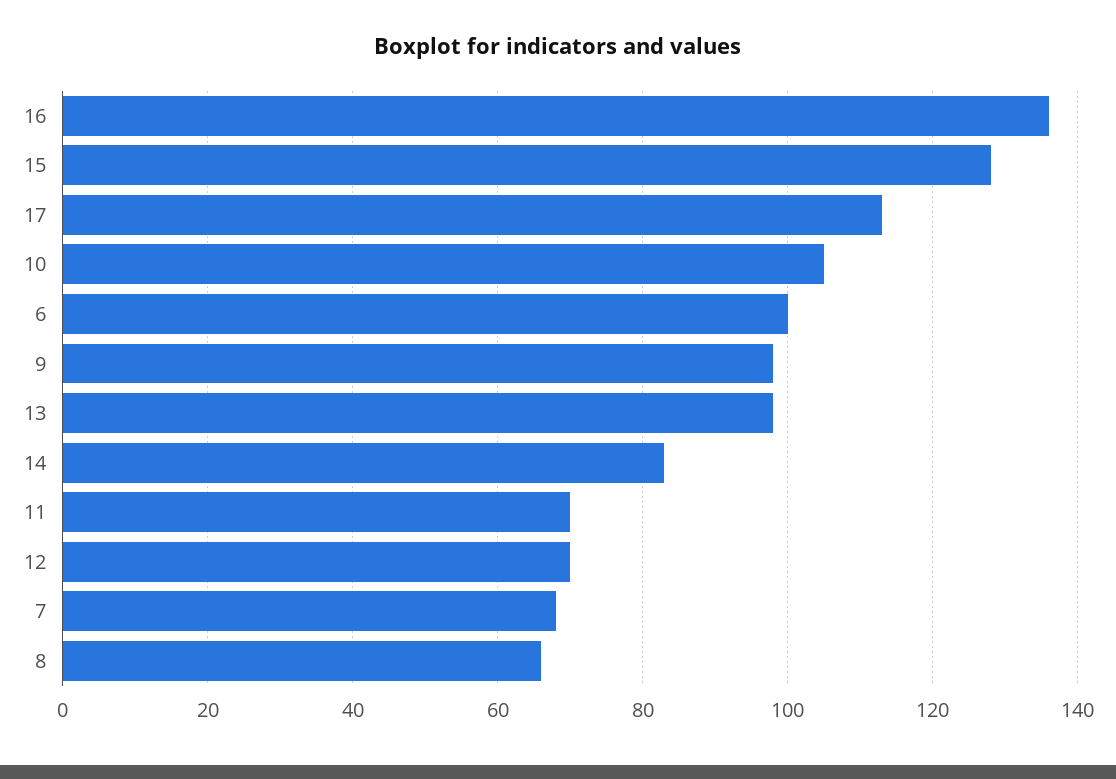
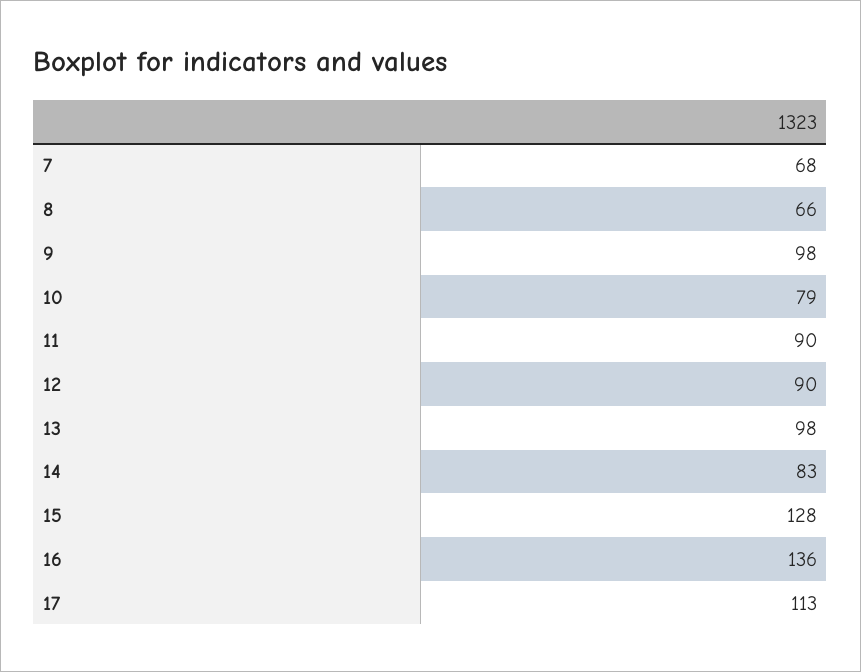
10: 105 -> 79
6: 100 -> none
11: 70 -> 90
12: 70 -> 90

